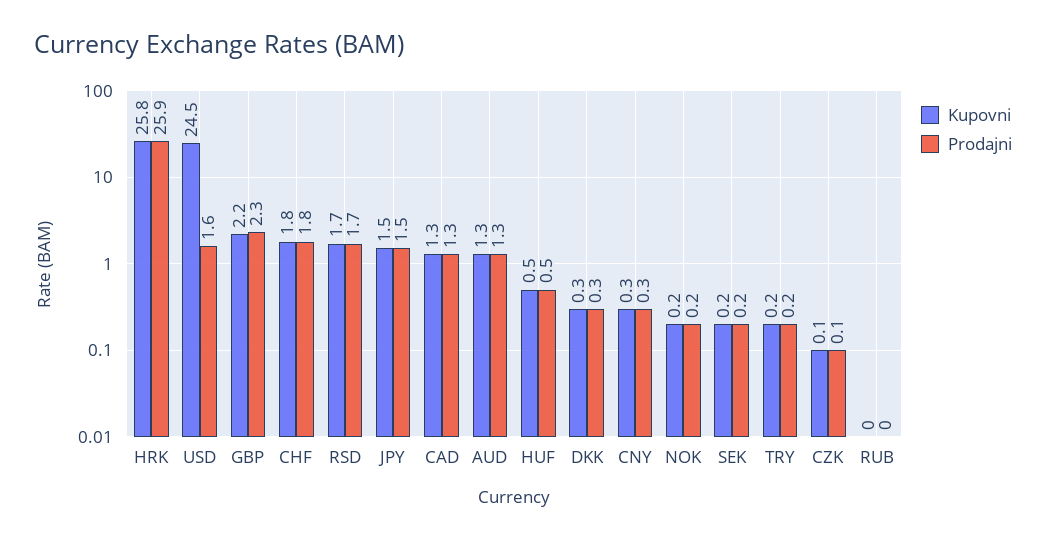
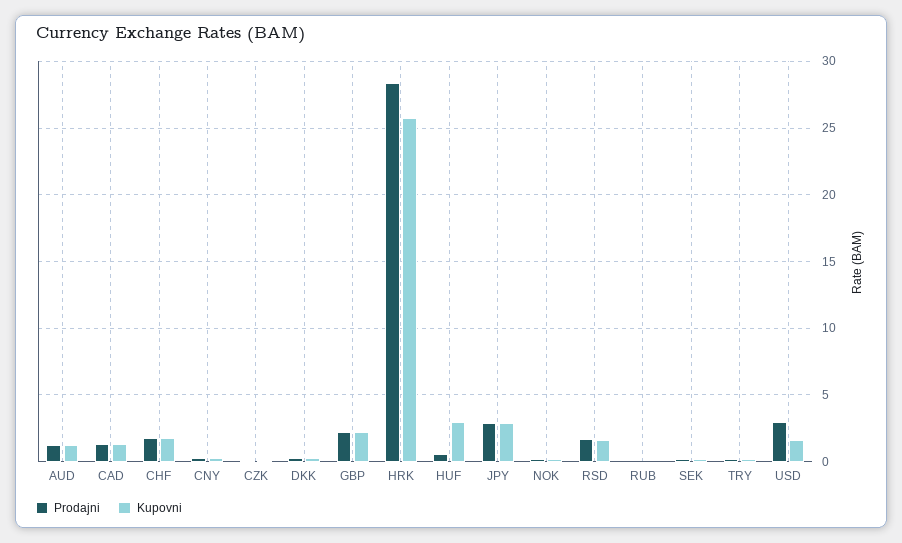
Prodajni, HRK: 25.9 -> 28.5
Kupovni, USD: 24.5 -> 1.5
Prodajni, USD: 1.6 -> 3
Kupovni, JPY: 1.5 -> 3
Prodajni, JPY: 1.5 -> 3
Kupovni, HUF: 0.5 -> 3

